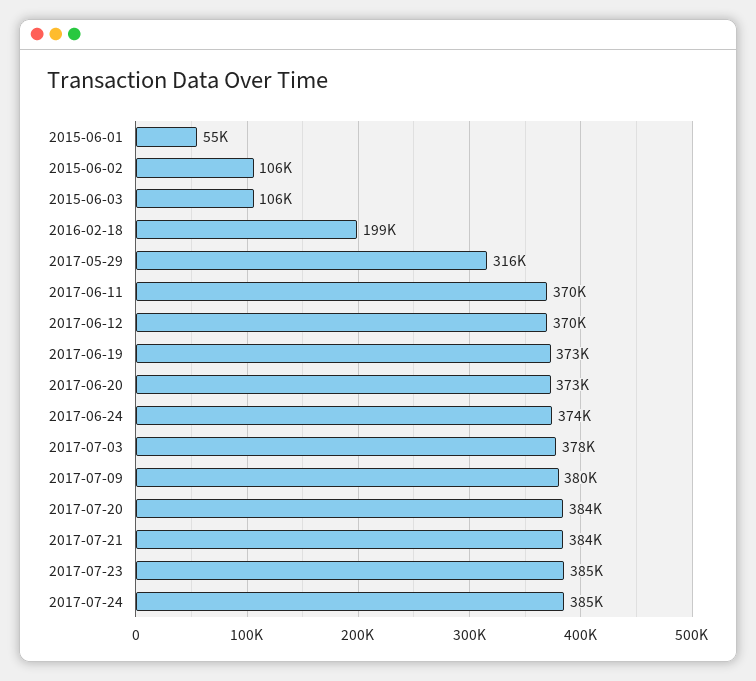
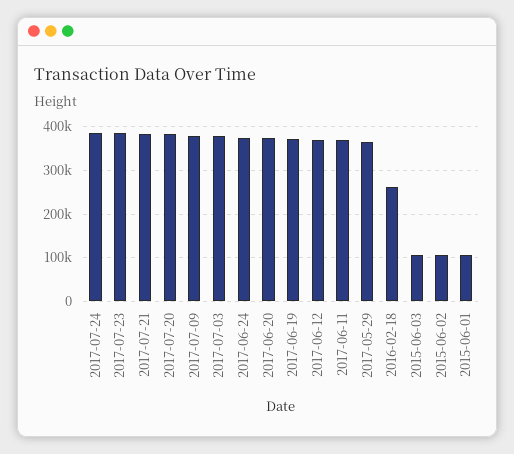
2015-06-01: 55000 -> 100000
2016-02-18: 199000 -> 260000
2017-05-29: 316000 -> 360000

